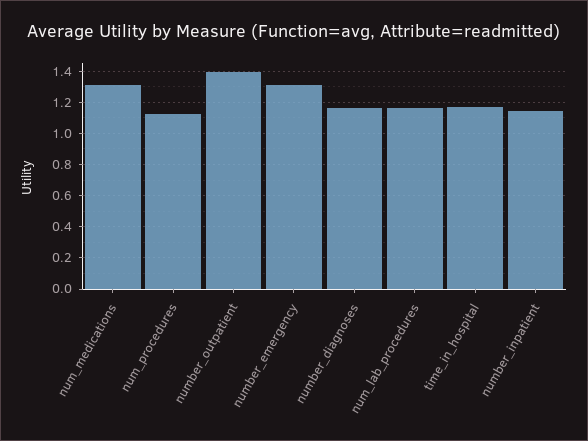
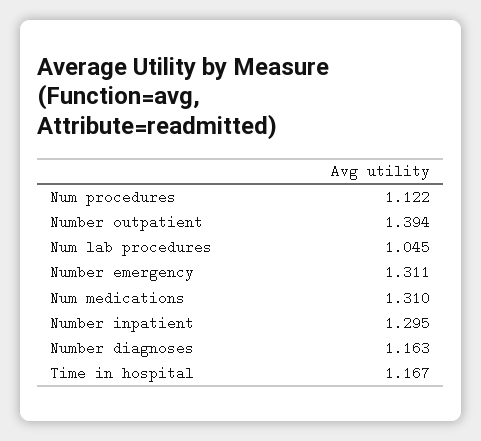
num_lab_procedures: 1.15 -> 1.045
number_inpatient: 1.15 -> 1.295

